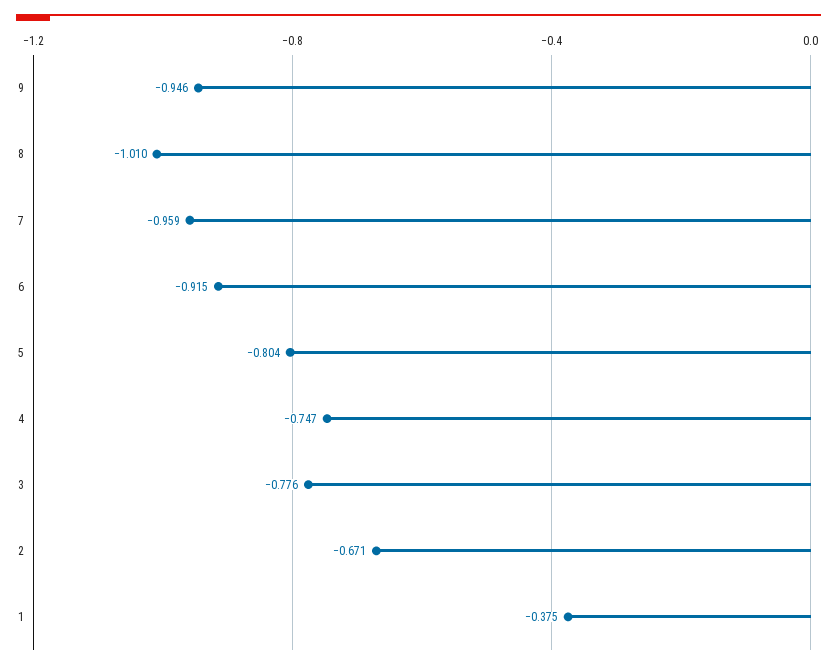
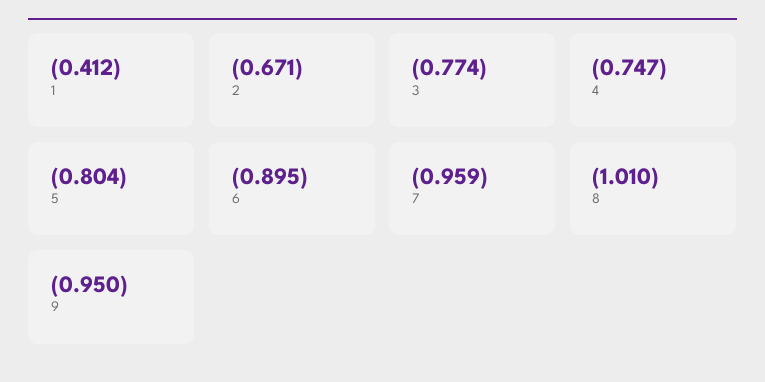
9: -0.946 -> -0.95
6: -0.915 -> -0.895
3: -0.776 -> -0.774
1: -0.375 -> -0.412

